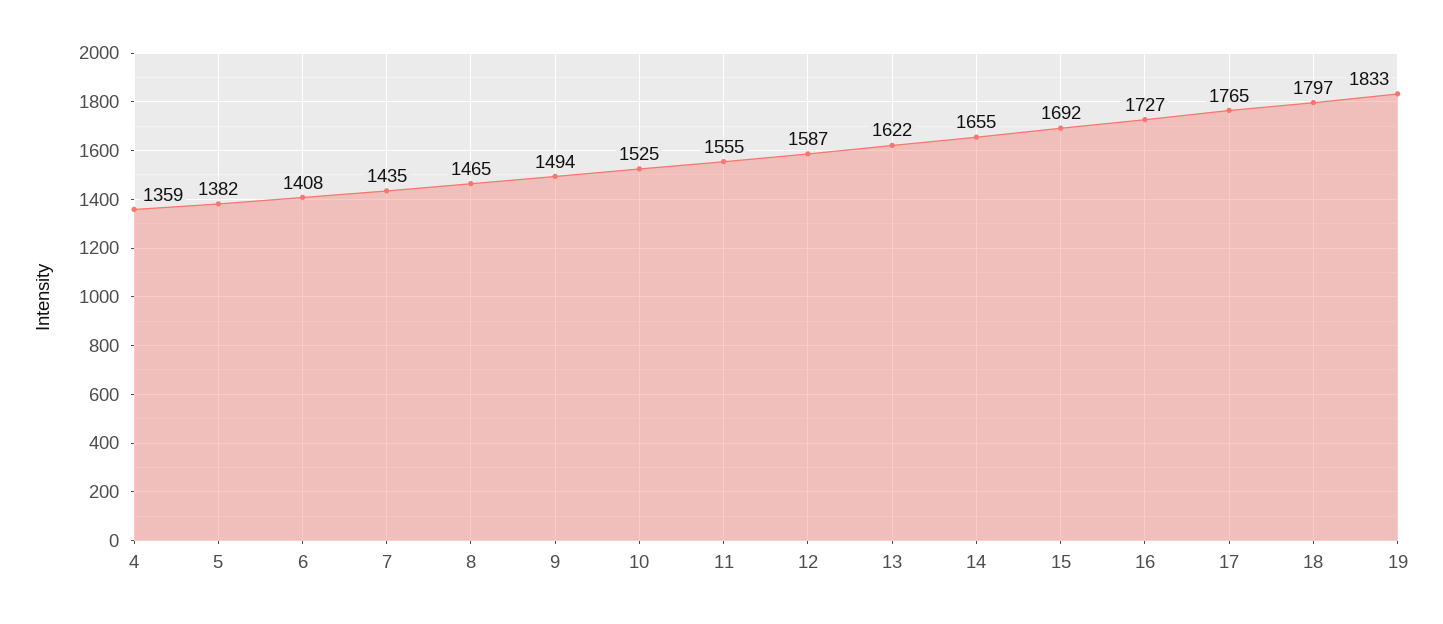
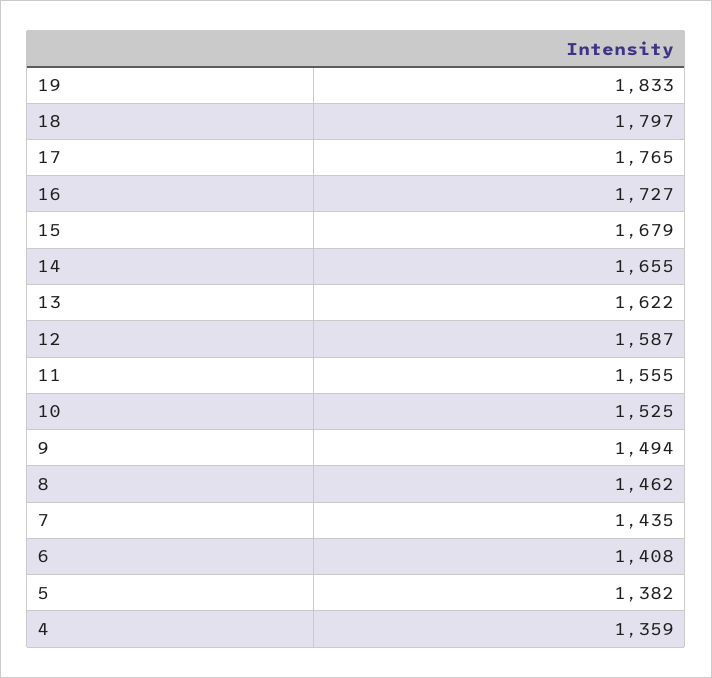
8: 1465 -> 1462
15: 1692 -> 1679

